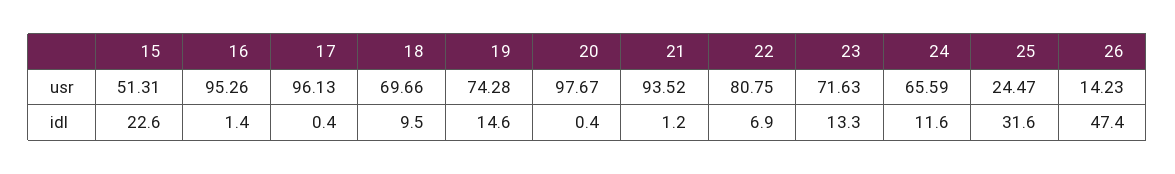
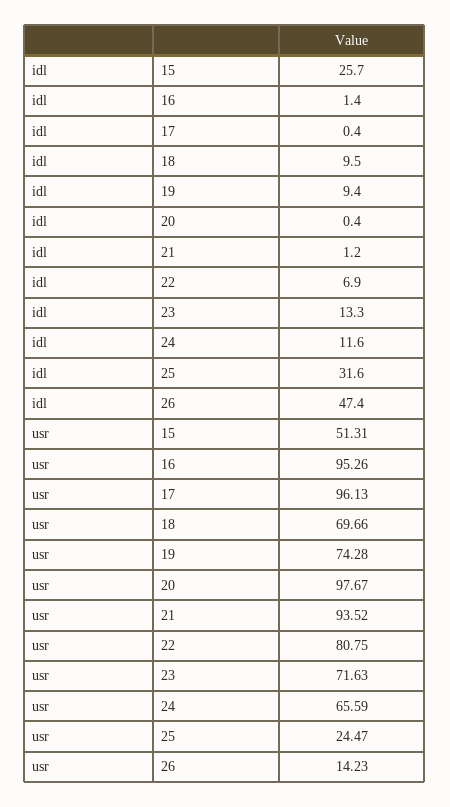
15, idl: 22.6 -> 25.7
19, idl: 14.6 -> 9.4

